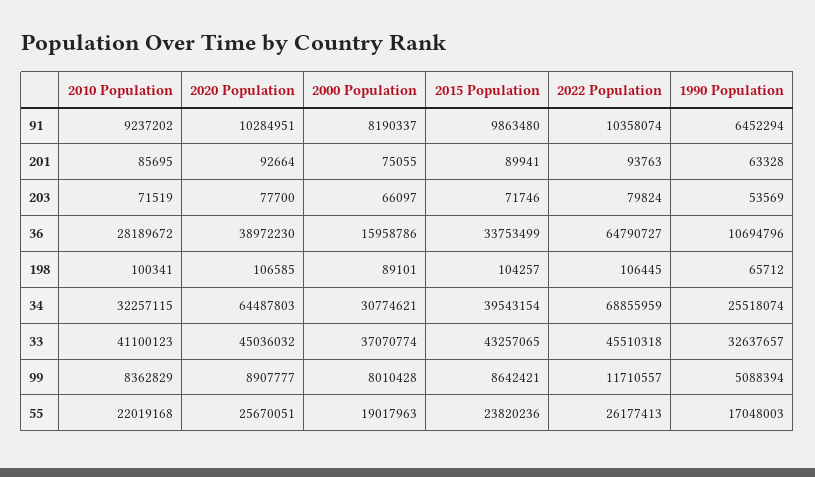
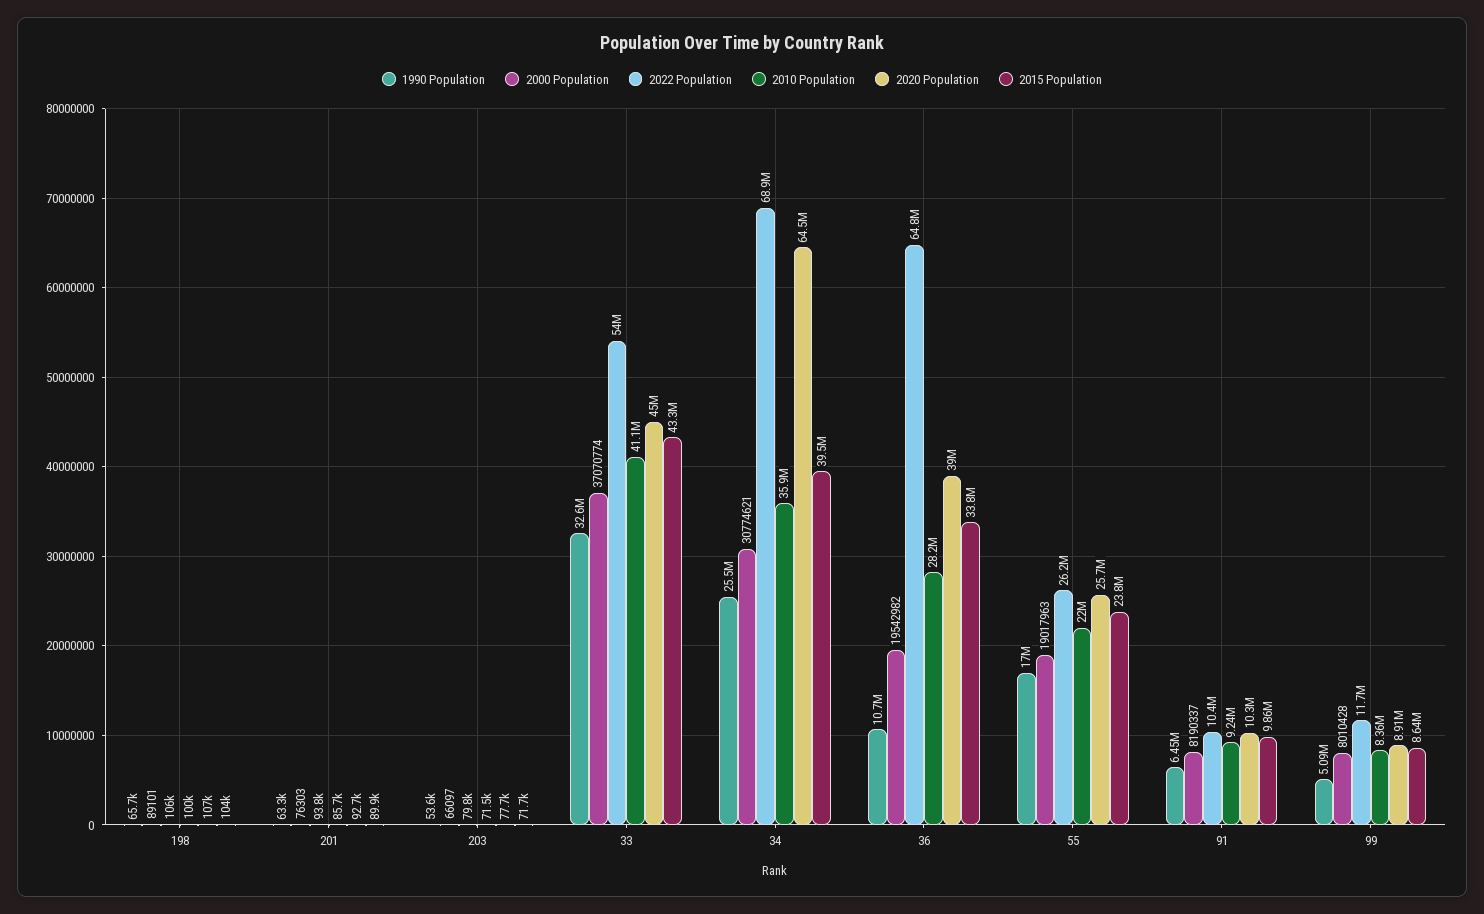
2000 Population, 201: 75055 -> 76303
2000 Population, 36: 15958786 -> 19542982
2010 Population, 34: 32257115 -> 35900000
2022 Population, 33: 45510318 -> 54000000

